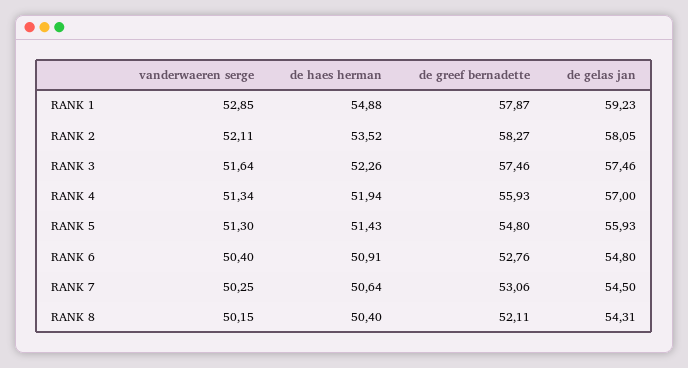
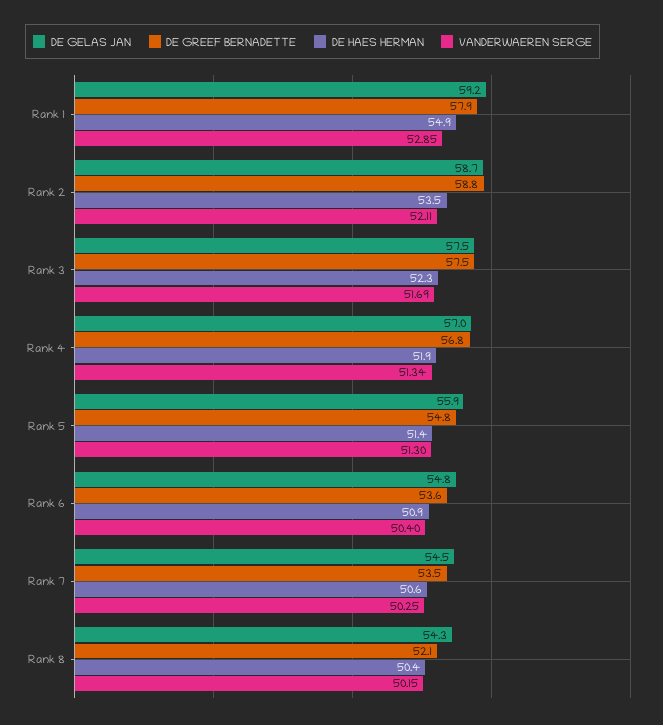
de greef bernadette, RANK 2: 58.27 -> 58.8
de gelas jan, RANK 2: 58.05 -> 58.7
vanderwaeren serge, RANK 3: 51.64 -> 51.69
de greef bernadette, RANK 4: 55.93 -> 56.8
de greef bernadette, RANK 6: 52.76 -> 53.6
de greef bernadette, RANK 7: 53.06 -> 53.5

